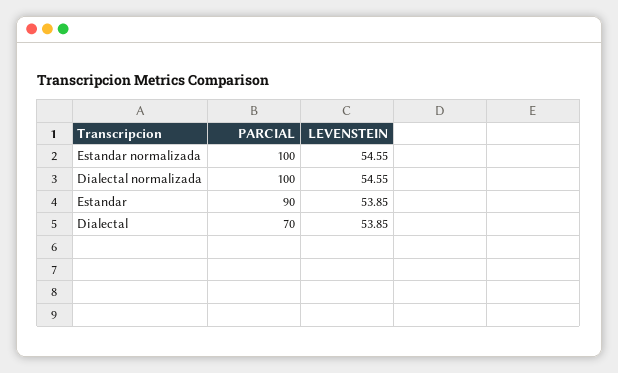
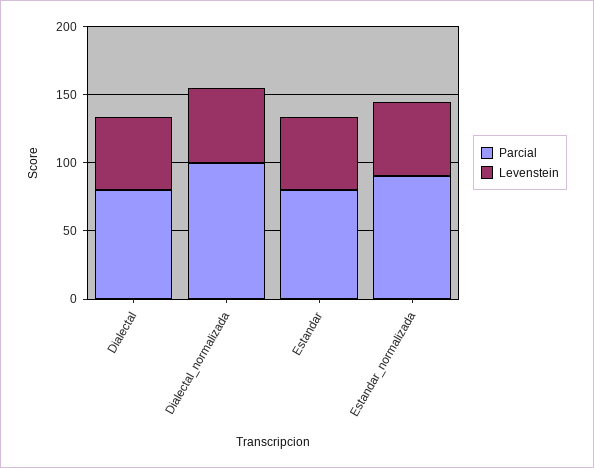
PARCIAL, Estandar normalizada: 100 -> 90
PARCIAL, Estandar: 90 -> 80
PARCIAL, Dialectal: 70 -> 80

